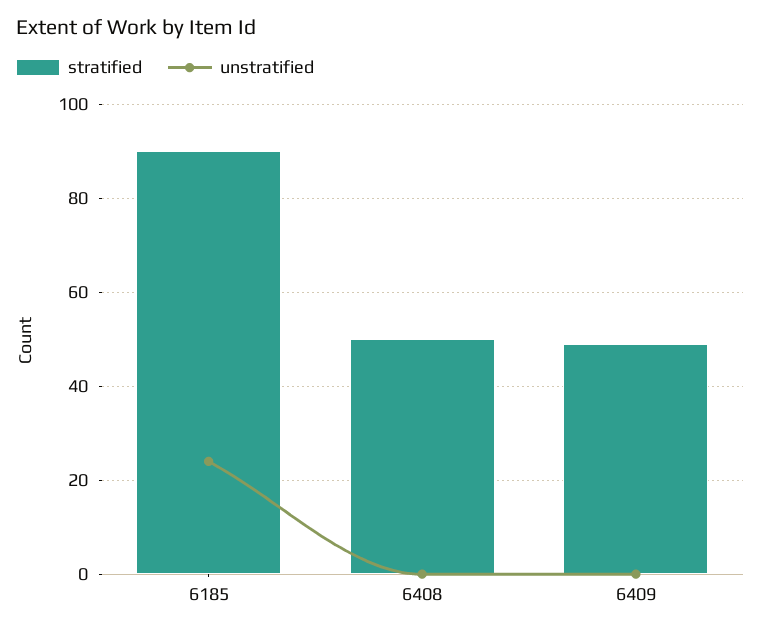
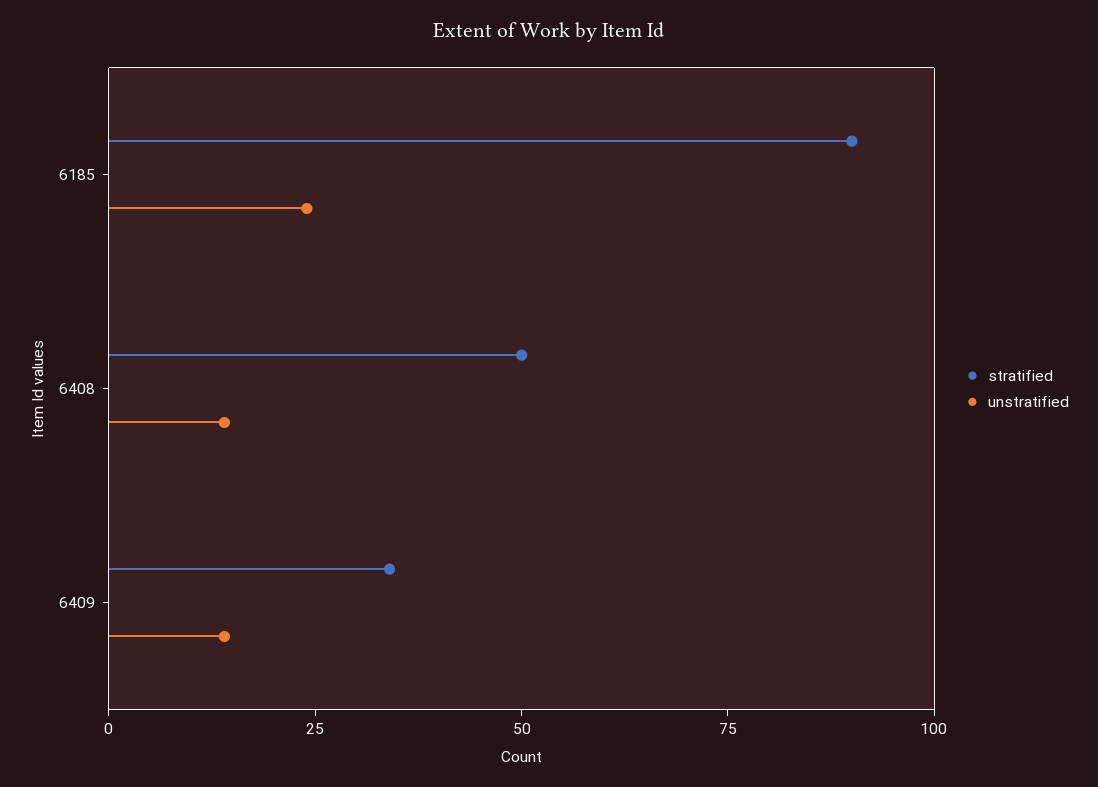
unstratified, 6408: 0 -> 15
stratified, 6409: 50 -> 35
unstratified, 6409: 0 -> 15

